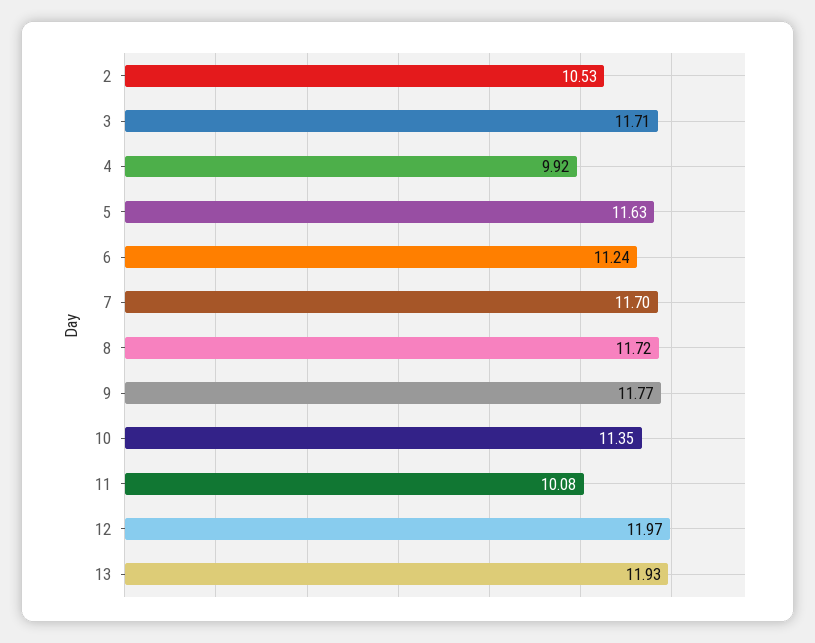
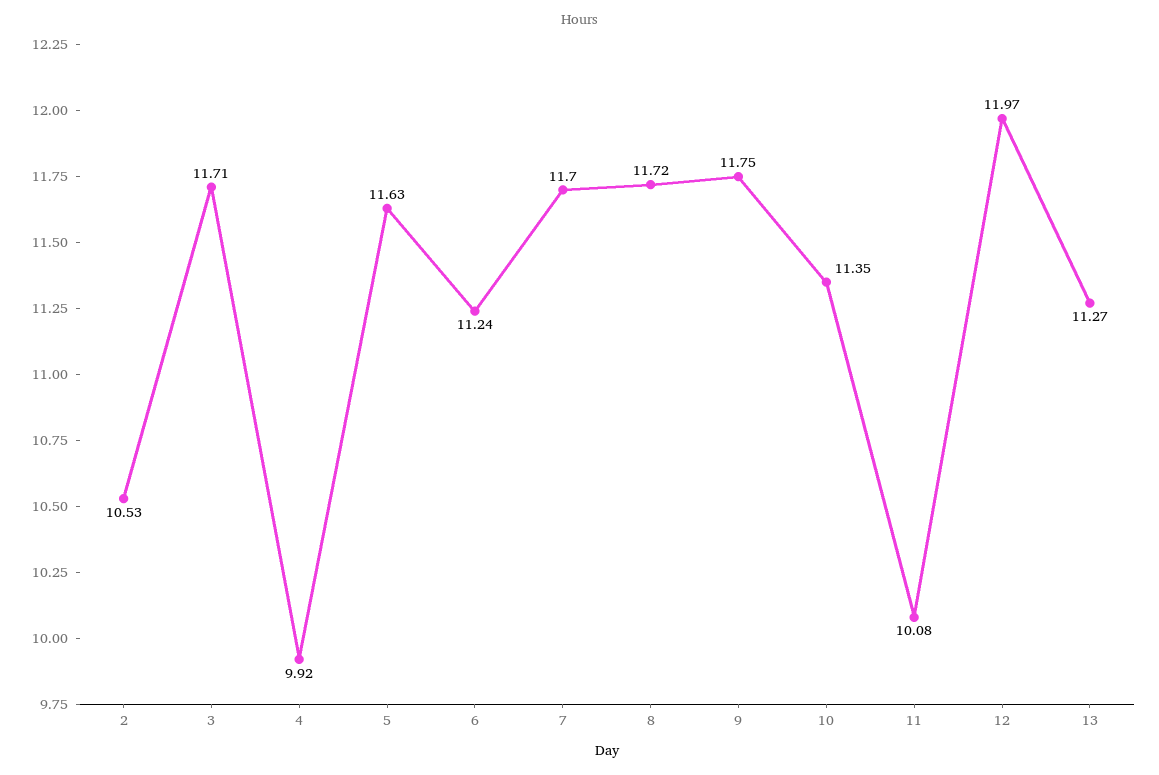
9: 11.77 -> 11.75
13: 11.93 -> 11.27

